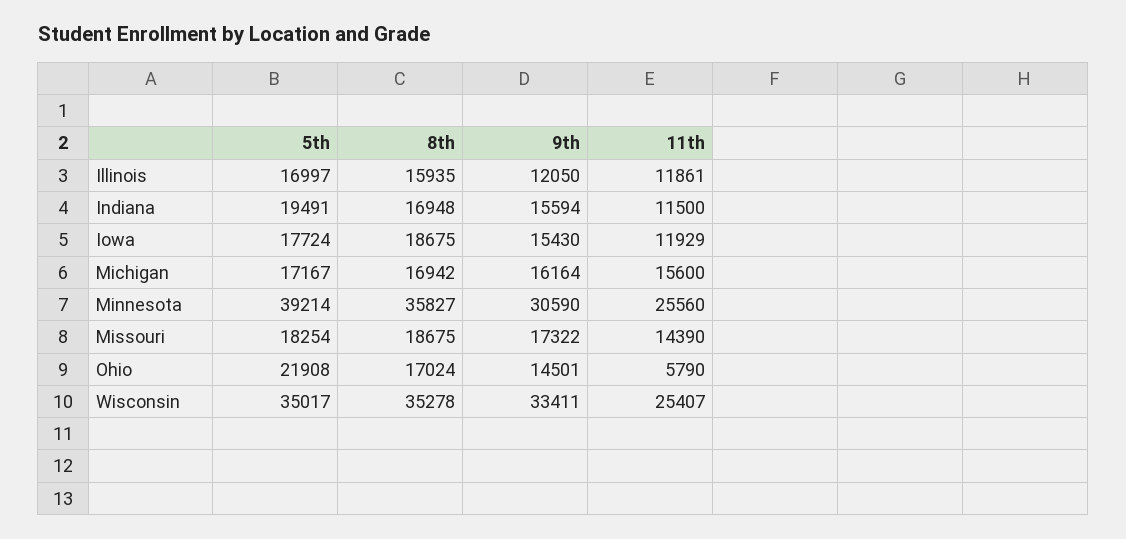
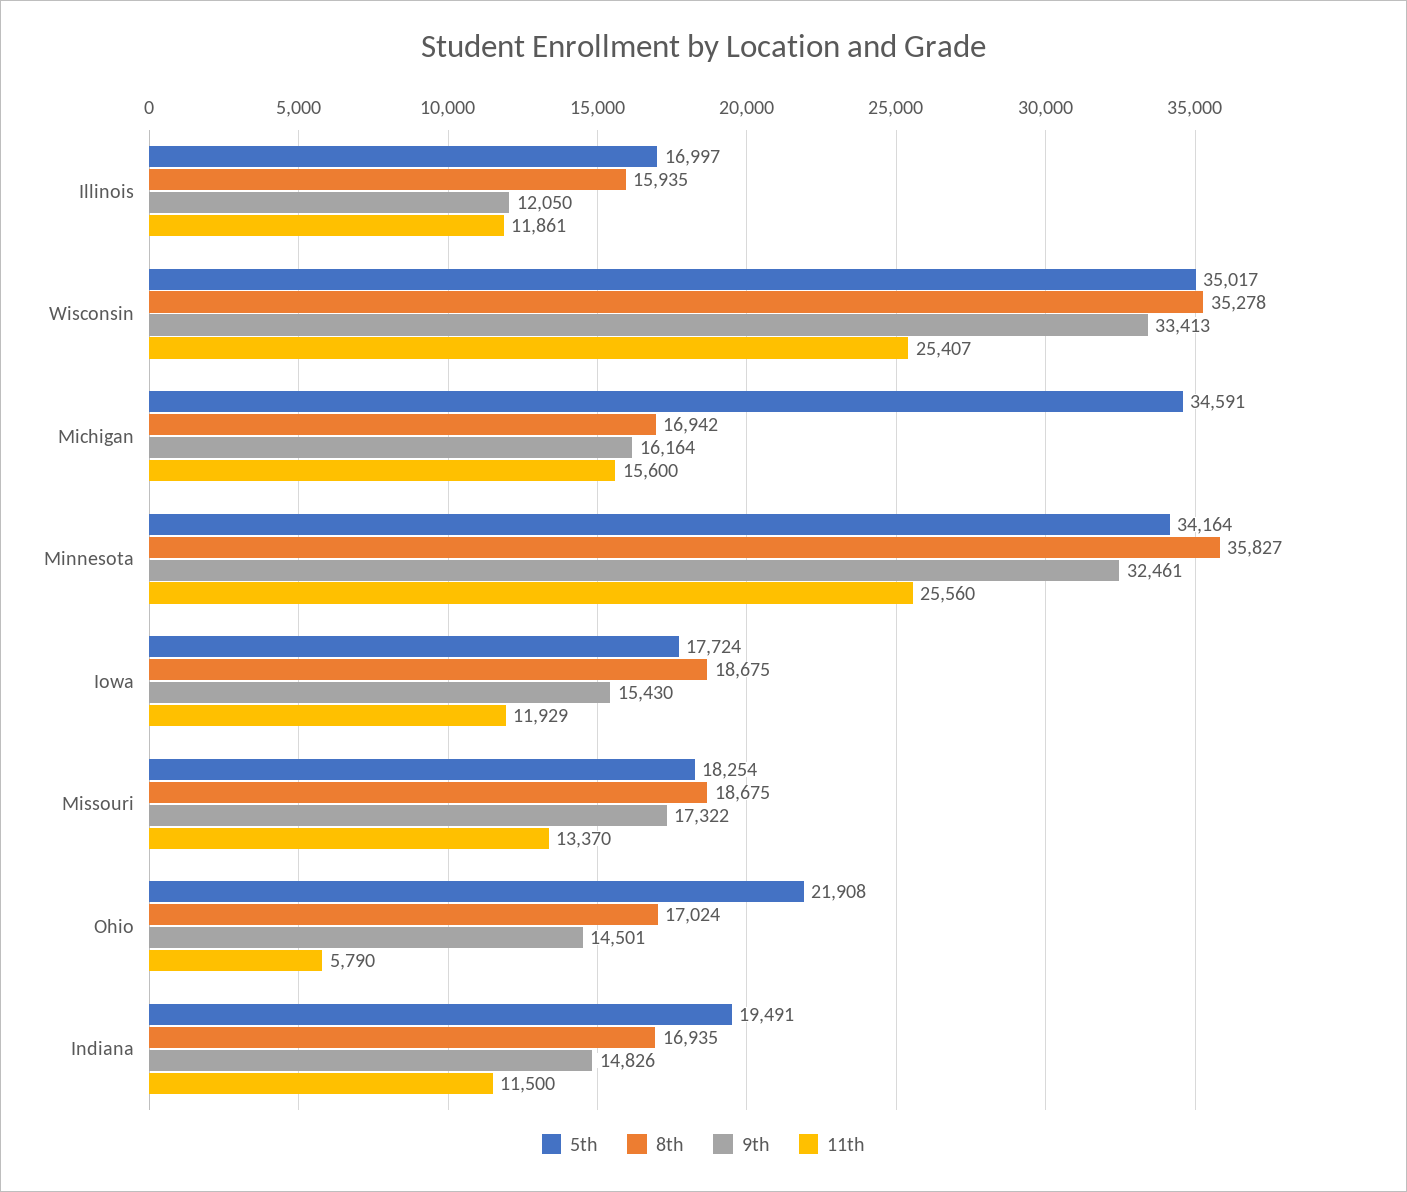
8th, Indiana: 16948 -> 16935
9th, Indiana: 15594 -> 14826
5th, Michigan: 17167 -> 34591
5th, Minnesota: 39214 -> 34164
9th, Minnesota: 30590 -> 32461
11th, Missouri: 14390 -> 13370
9th, Wisconsin: 33411 -> 33413

